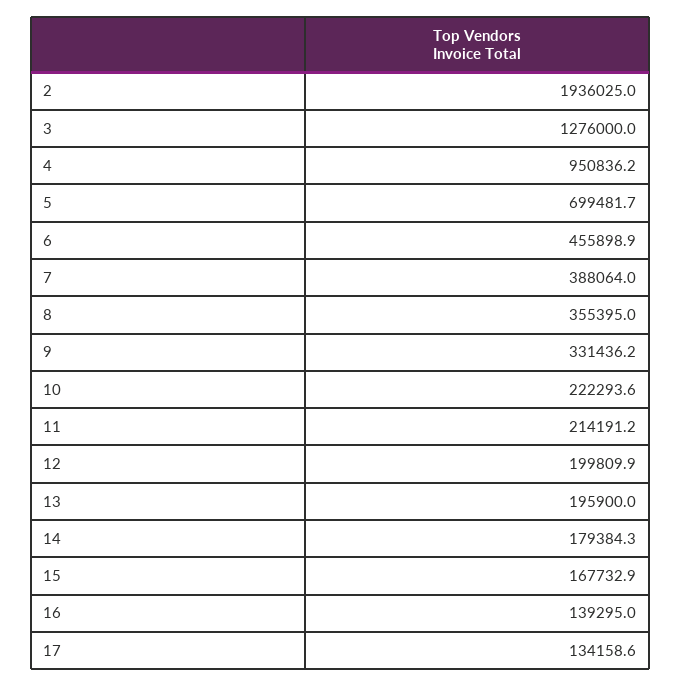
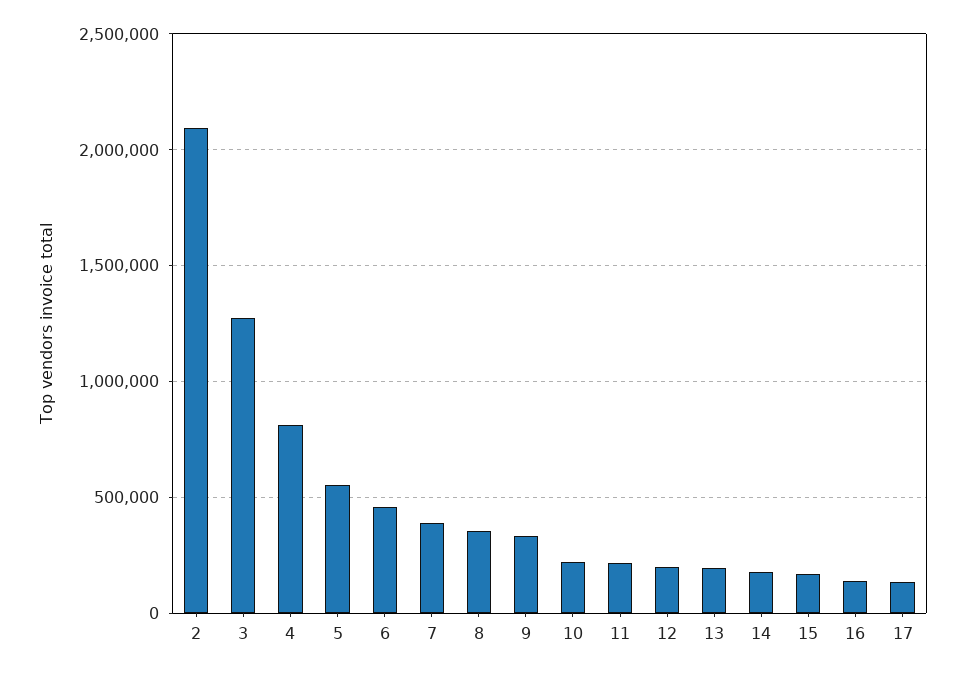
2: 1936025 -> 2100000
4: 950836.2 -> 800000
5: 699481.7 -> 550000

